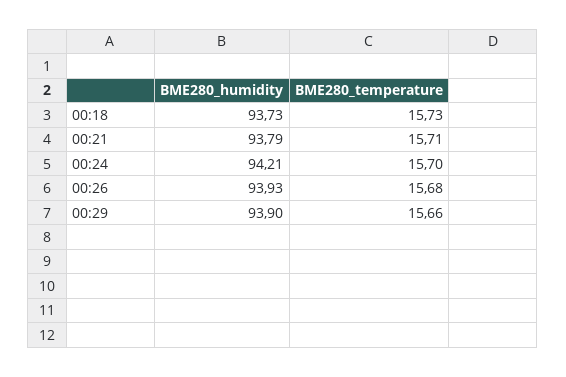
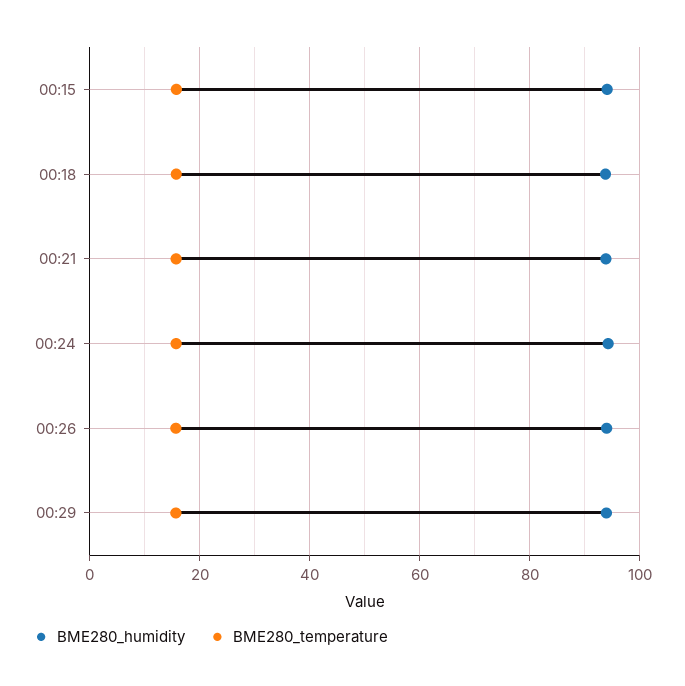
BME280_humidity, 00:15: none -> 94
BME280_temperature, 00:15: none -> 16

